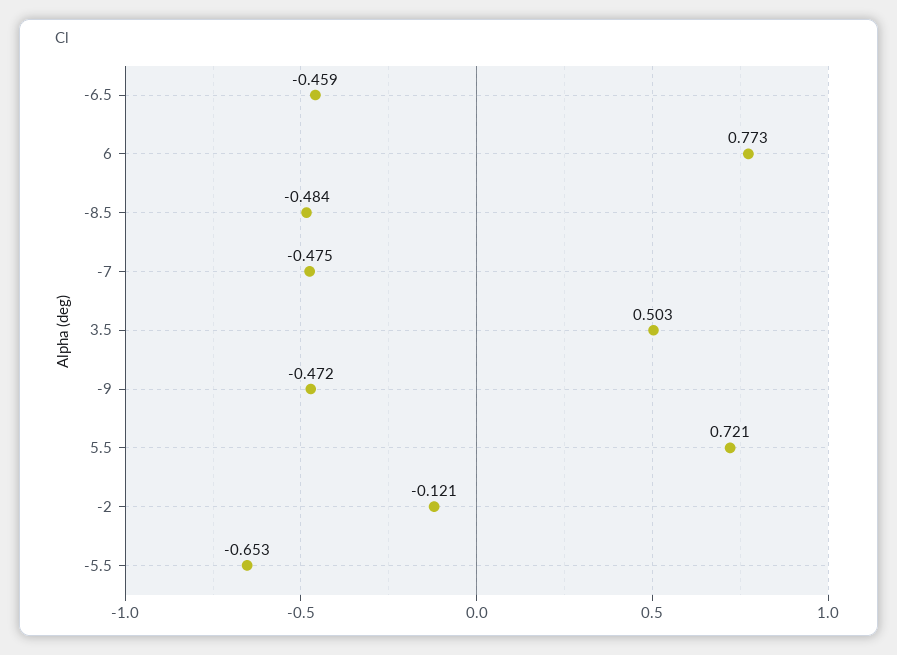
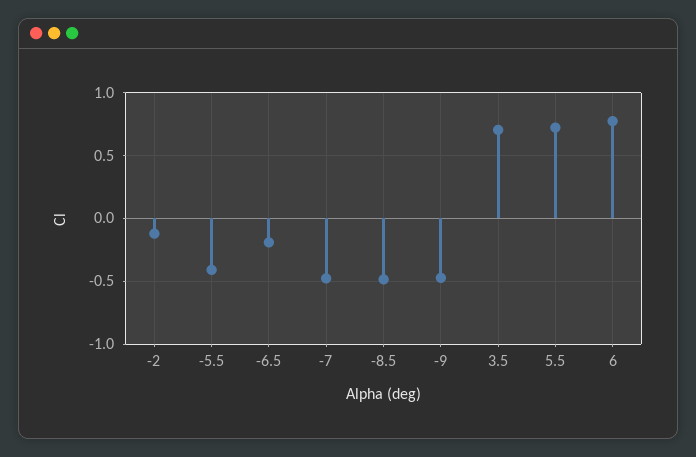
-6.5: -0.459 -> -0.2
3.5: 0.503 -> 0.7
-5.5: -0.653 -> -0.4

